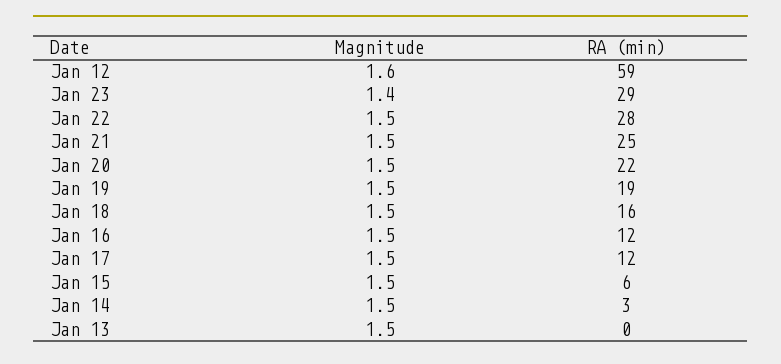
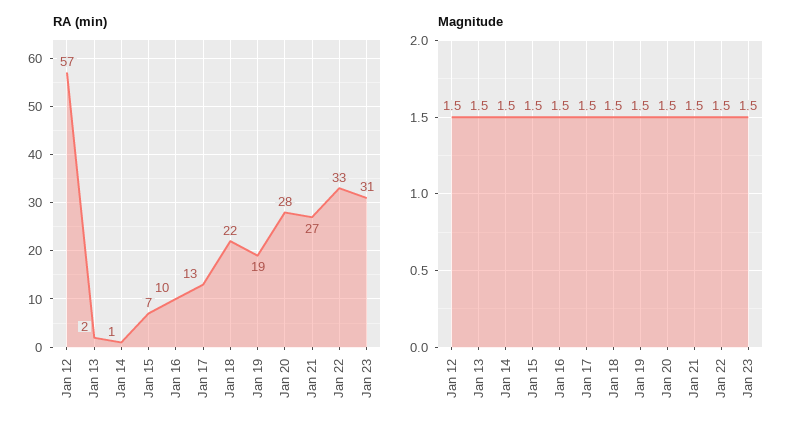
Magnitude, Jan 12: 1.6 -> 1.5
RA (min), Jan 12: 59 -> 57
Magnitude, Jan 23: 1.4 -> 1.5
RA (min), Jan 23: 29 -> 31
RA (min), Jan 22: 28 -> 33
RA (min), Jan 21: 25 -> 27
RA (min), Jan 20: 22 -> 28
RA (min), Jan 18: 16 -> 22
RA (min), Jan 16: 12 -> 10
RA (min), Jan 17: 12 -> 13
RA (min), Jan 15: 6 -> 7
RA (min), Jan 14: 3 -> 1
RA (min), Jan 13: 0 -> 2

